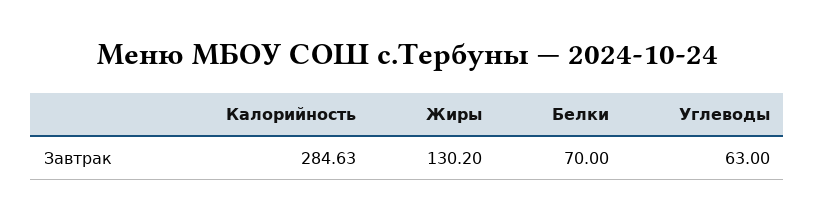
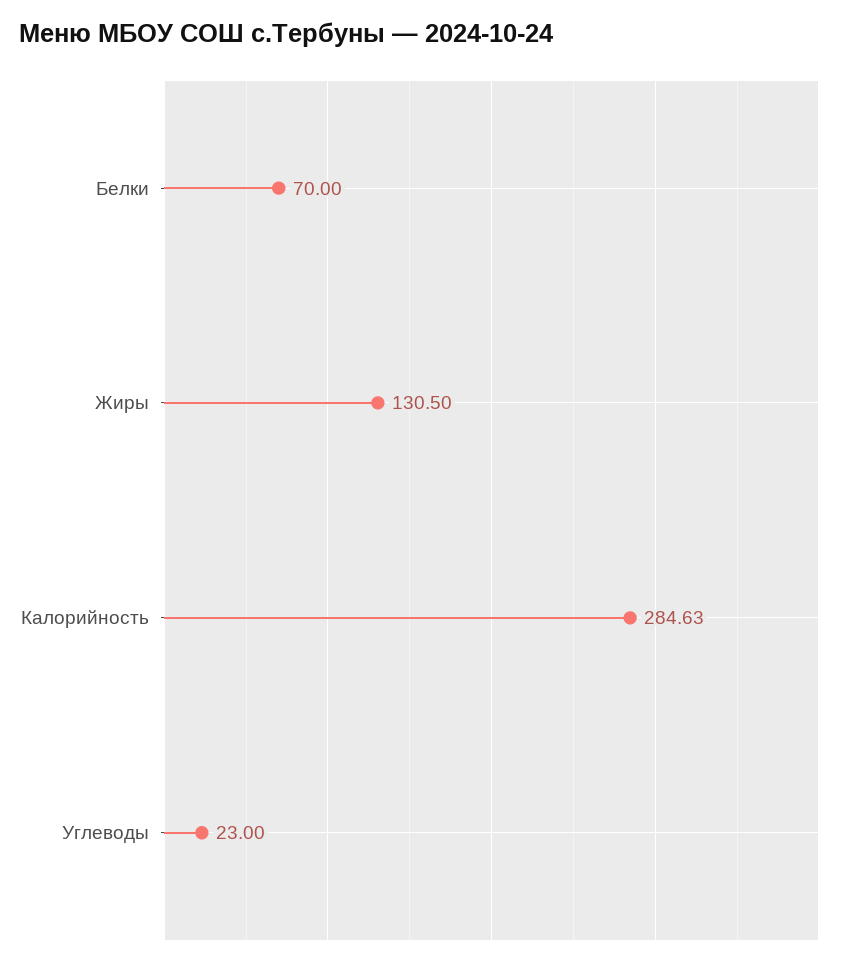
Жиры: 130.2 -> 130.5
Углеводы: 63 -> 23

